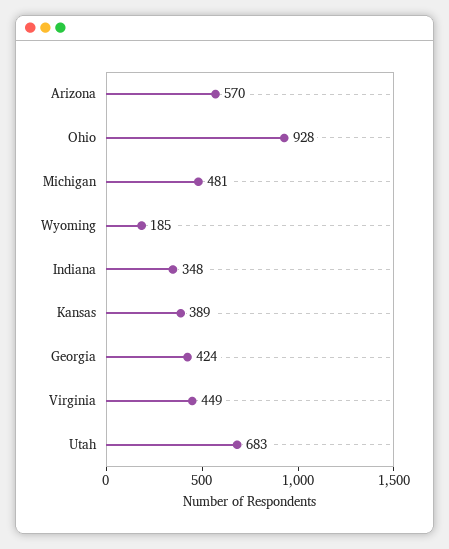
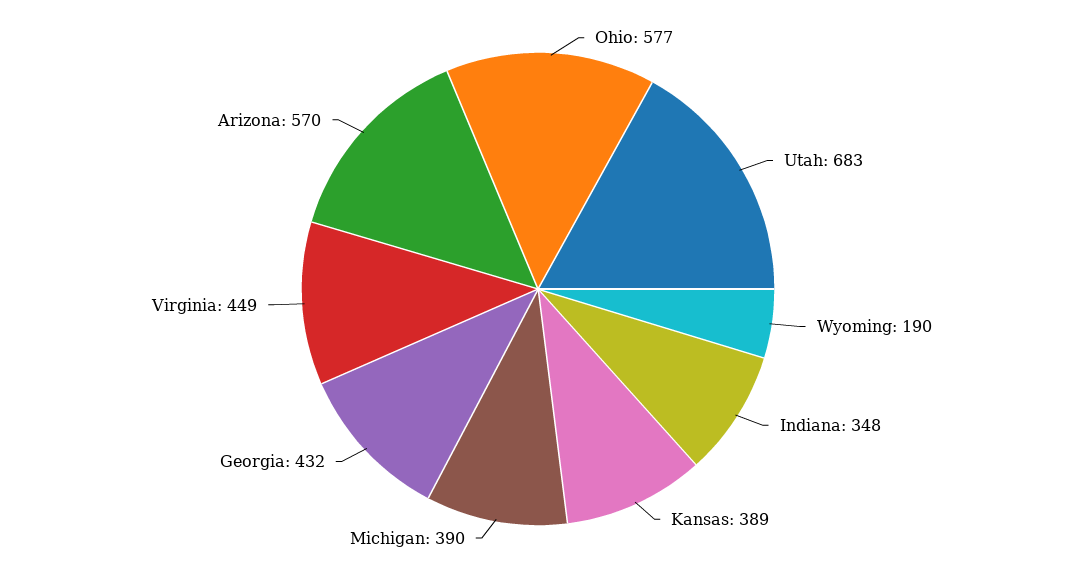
Ohio: 928 -> 577
Michigan: 481 -> 390
Wyoming: 185 -> 190
Georgia: 424 -> 432

